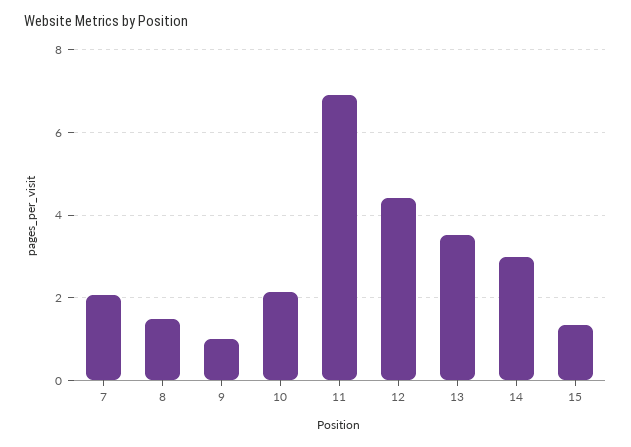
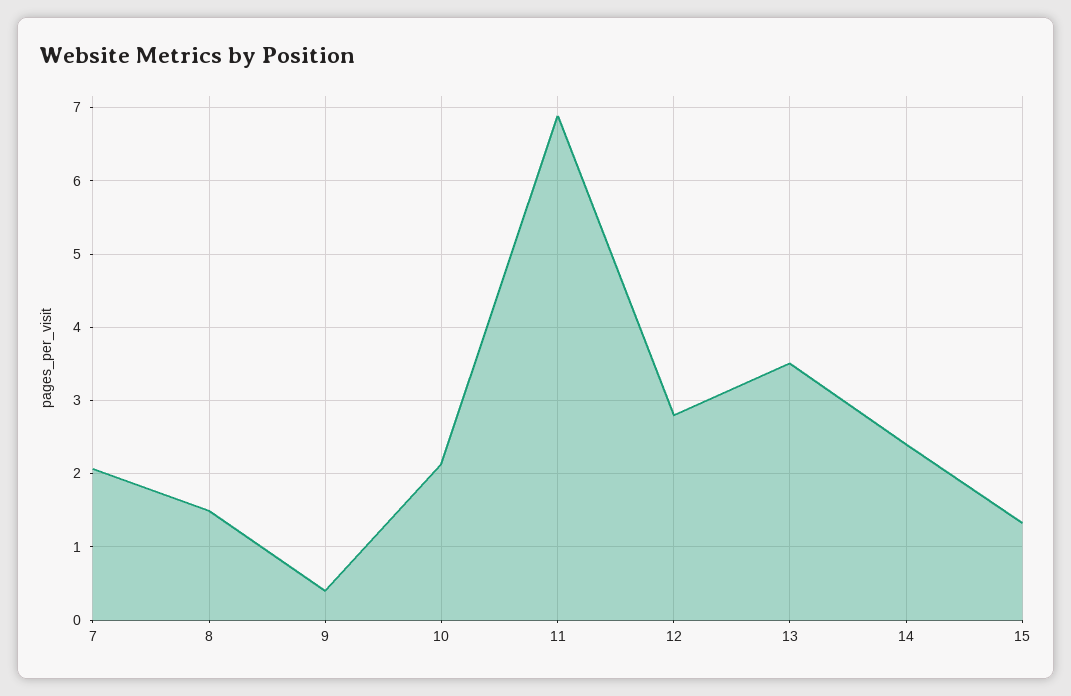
9: 1 -> 0.4
12: 4.4 -> 2.8
14: 3 -> 2.4

